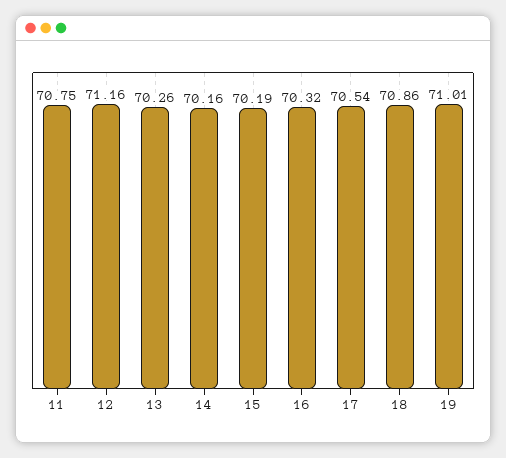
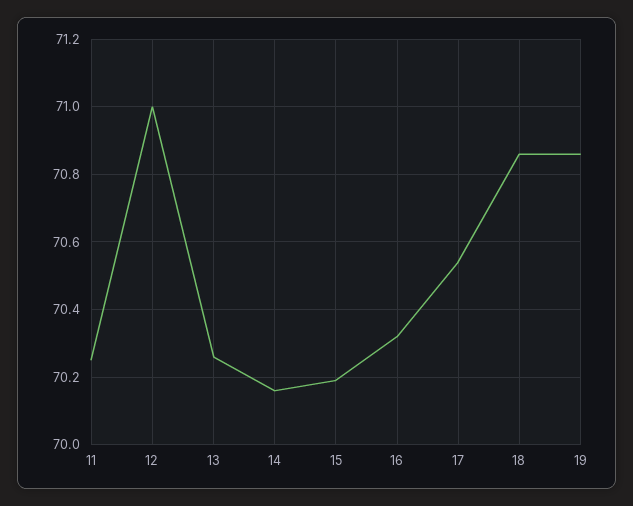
11: 70.75 -> 70.25
12: 71.16 -> 71
19: 71.01 -> 70.85

